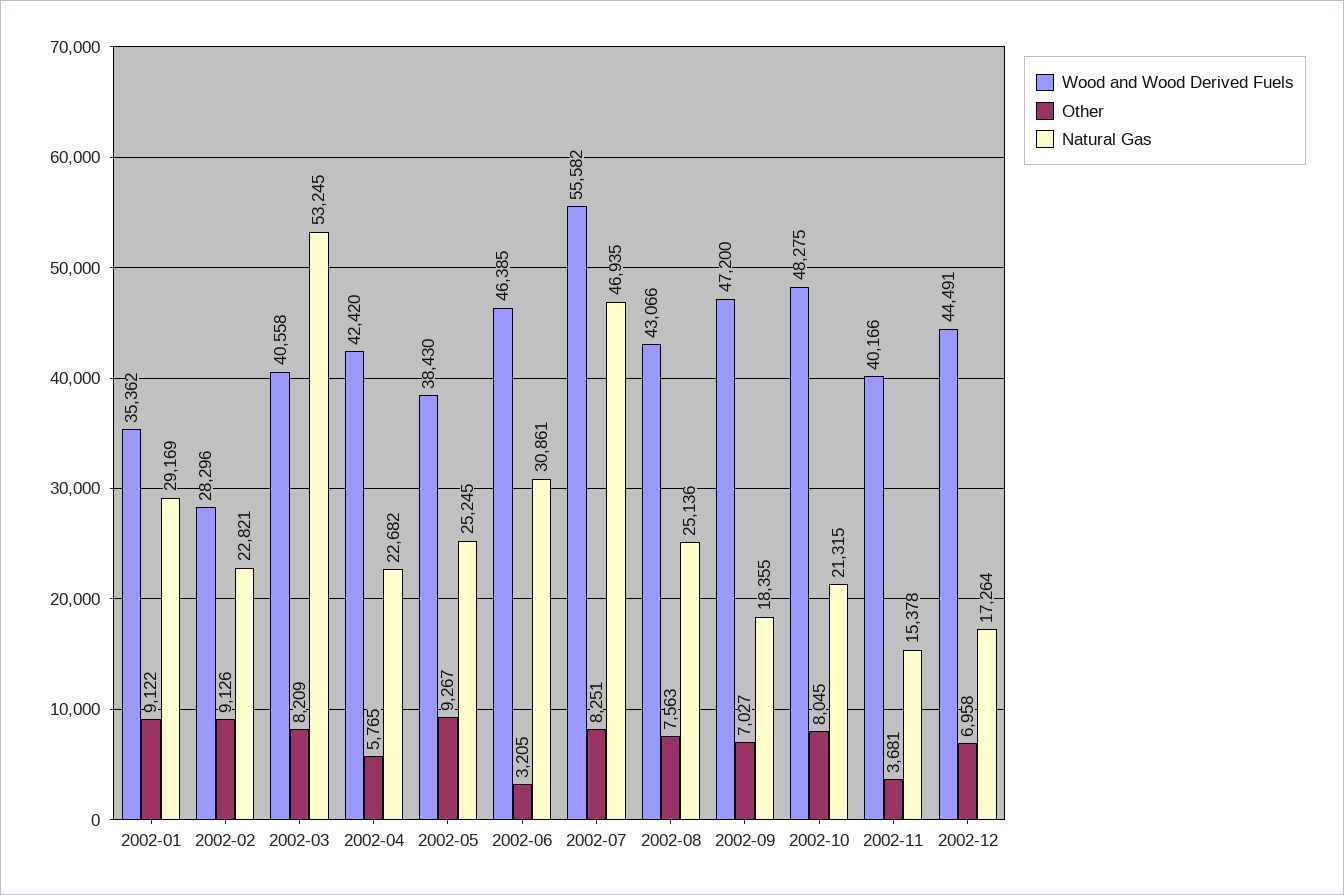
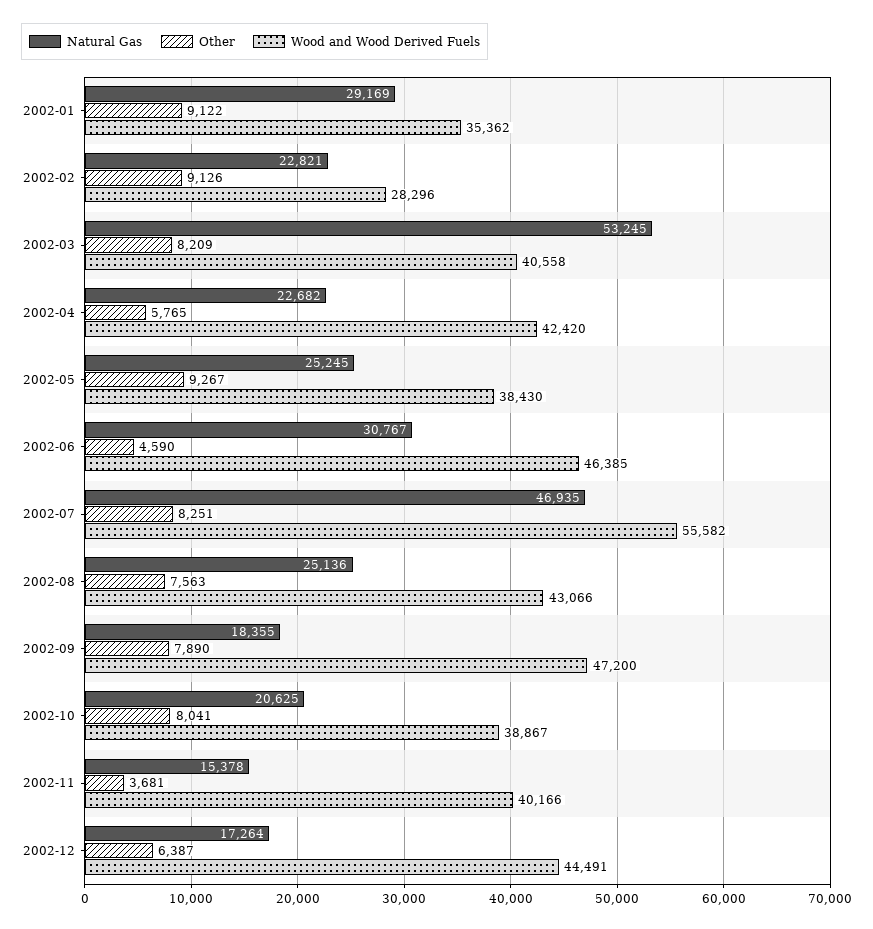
Other, 2002-06: 3205 -> 4590
Natural Gas, 2002-06: 30861 -> 30767
Other, 2002-09: 7027 -> 7890
Wood and Wood Derived Fuels, 2002-10: 48275 -> 38867
Other, 2002-10: 8045 -> 8041
Natural Gas, 2002-10: 21315 -> 20625
Other, 2002-12: 6958 -> 6387

